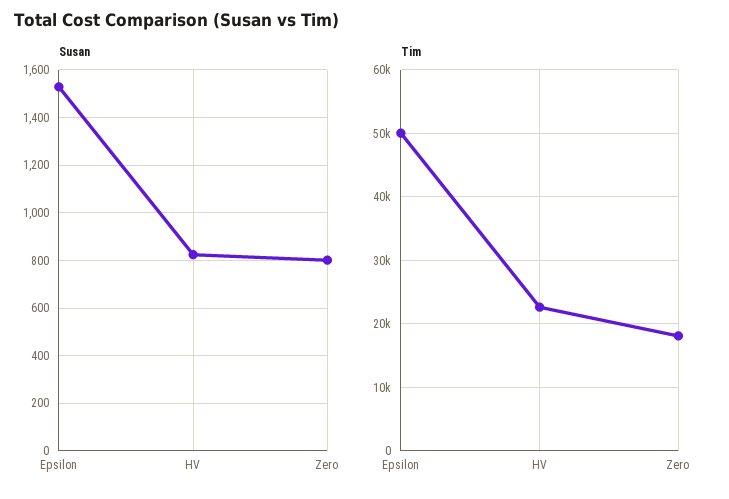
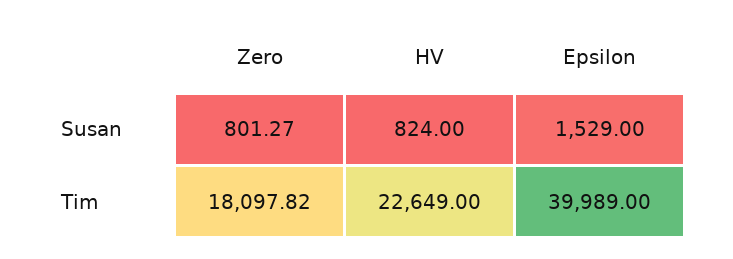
Tim, Epsilon: 50000 -> 39989

